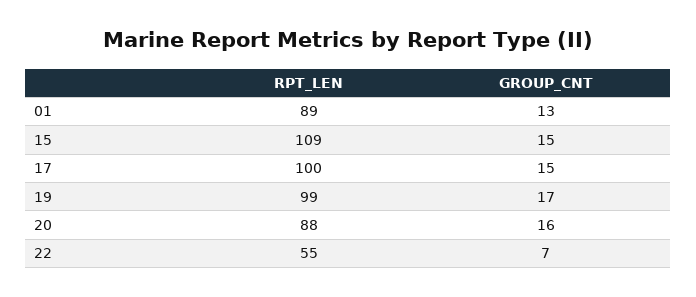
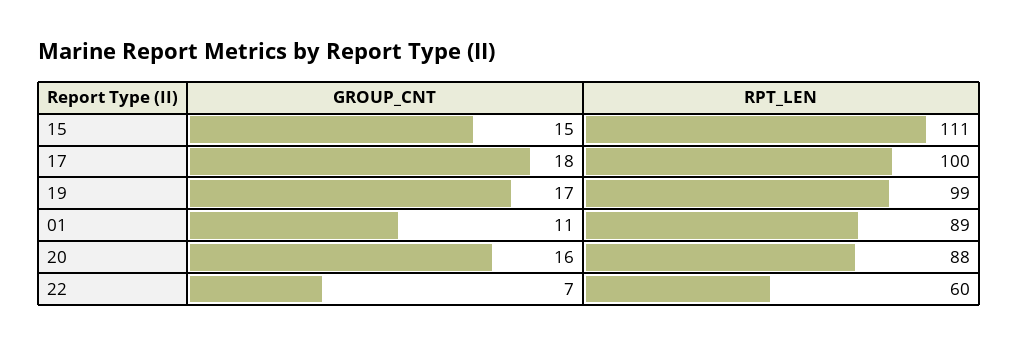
GROUP_CNT, 01: 13 -> 11
RPT_LEN, 15: 109 -> 111
GROUP_CNT, 17: 15 -> 18
RPT_LEN, 22: 55 -> 60

